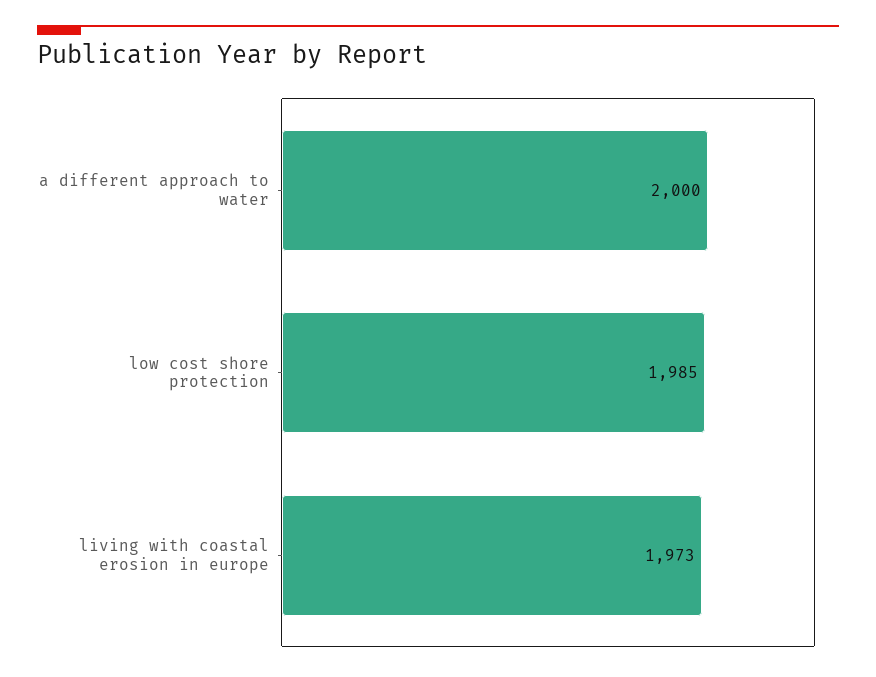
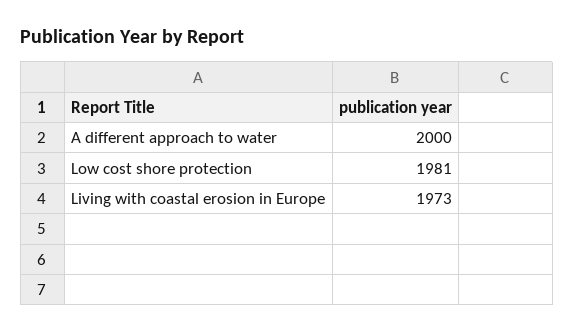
low cost shore protection: 1985 -> 1981

